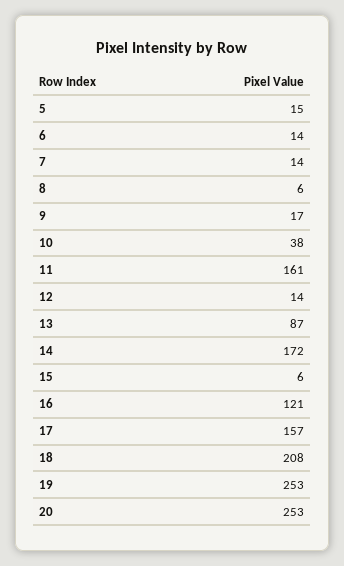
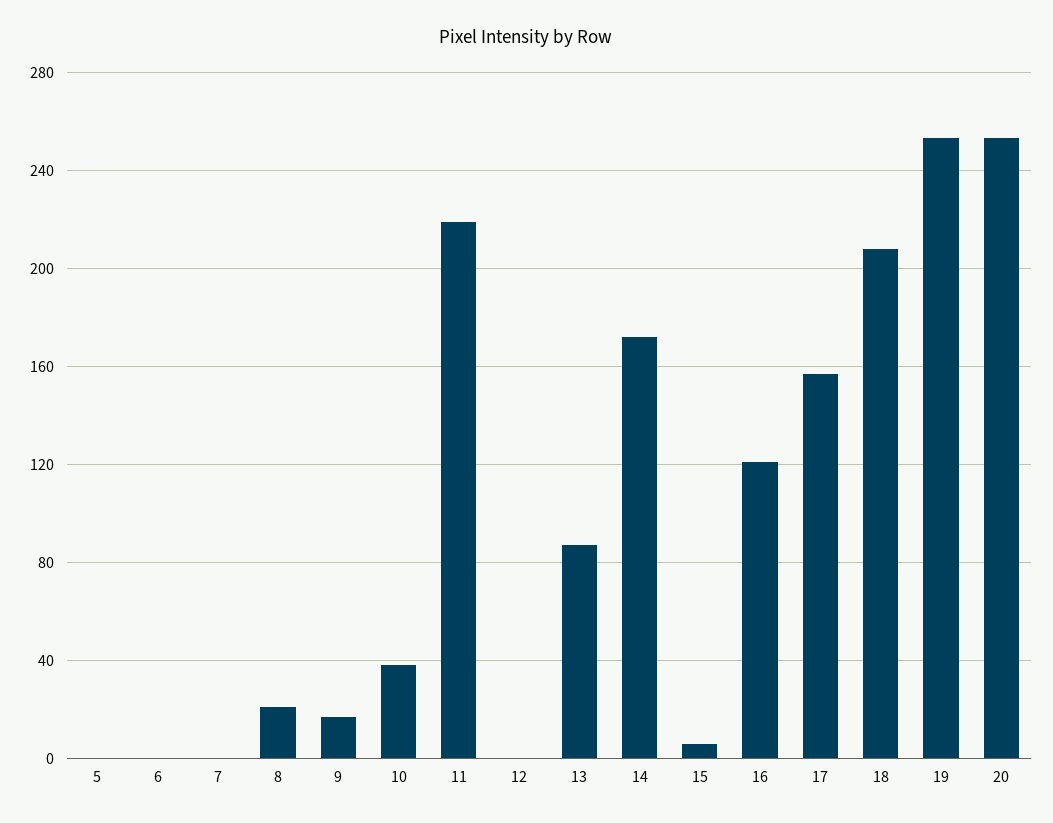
5: 15 -> 0
6: 14 -> 0
7: 14 -> 0
8: 6 -> 20
11: 161 -> 220
12: 14 -> 0

